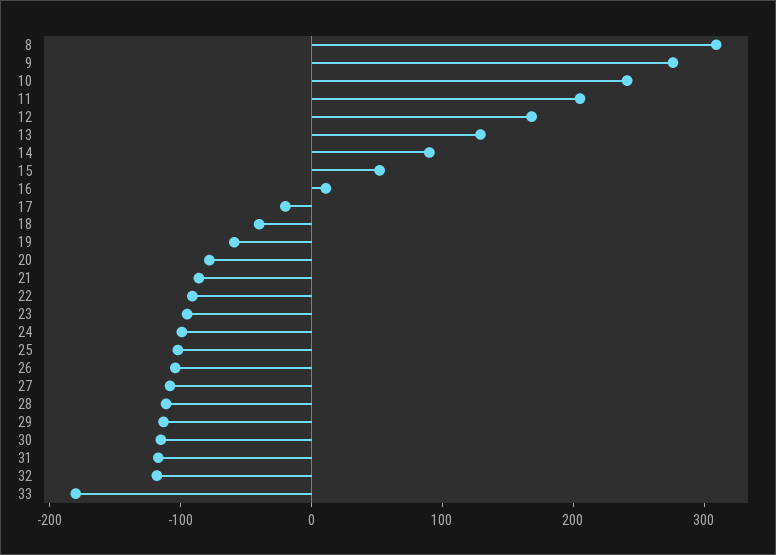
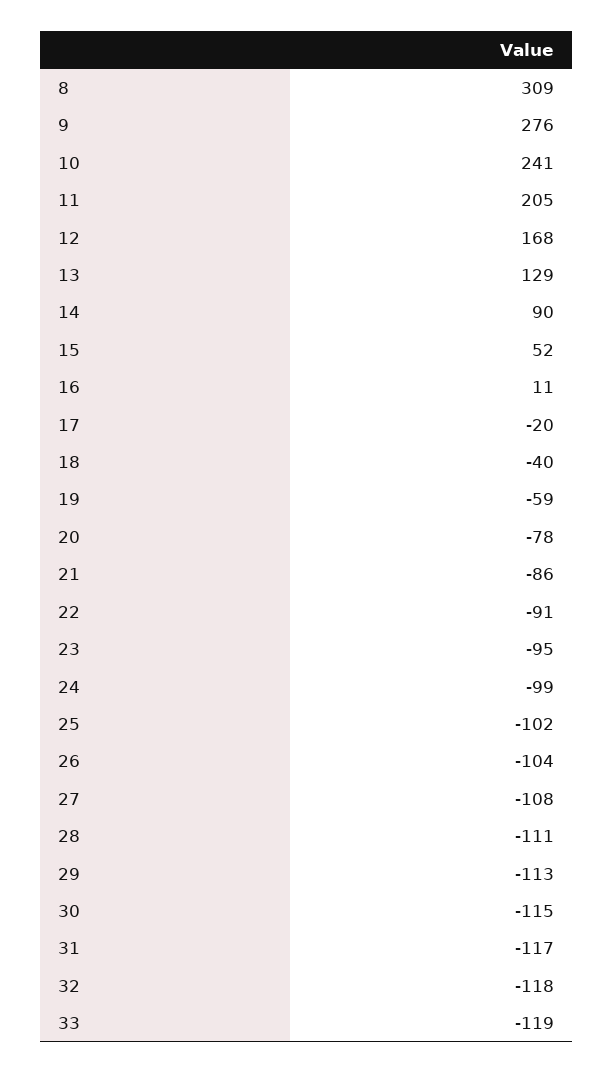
33: -180 -> -119

